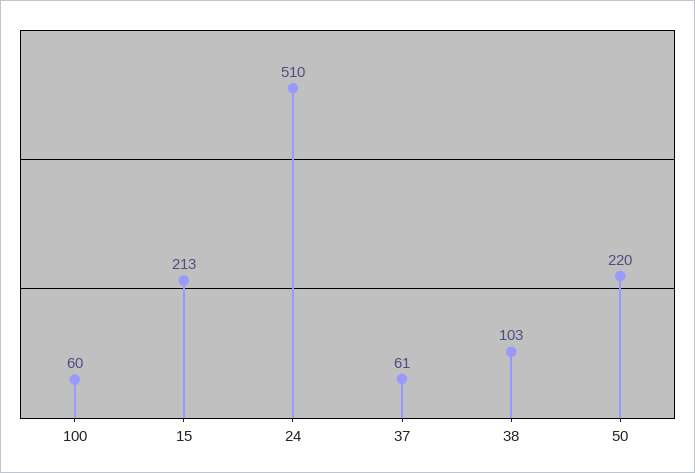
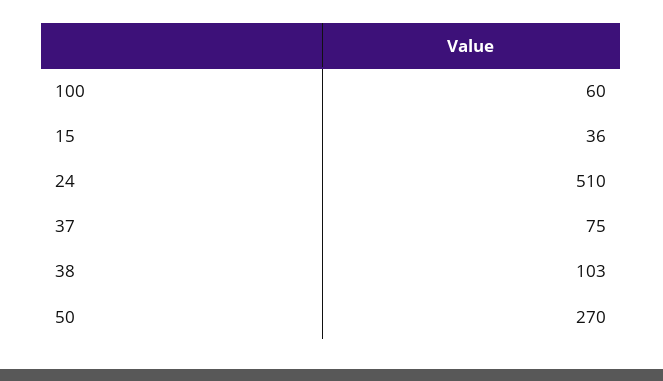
15: 213 -> 36
37: 61 -> 75
50: 220 -> 270

